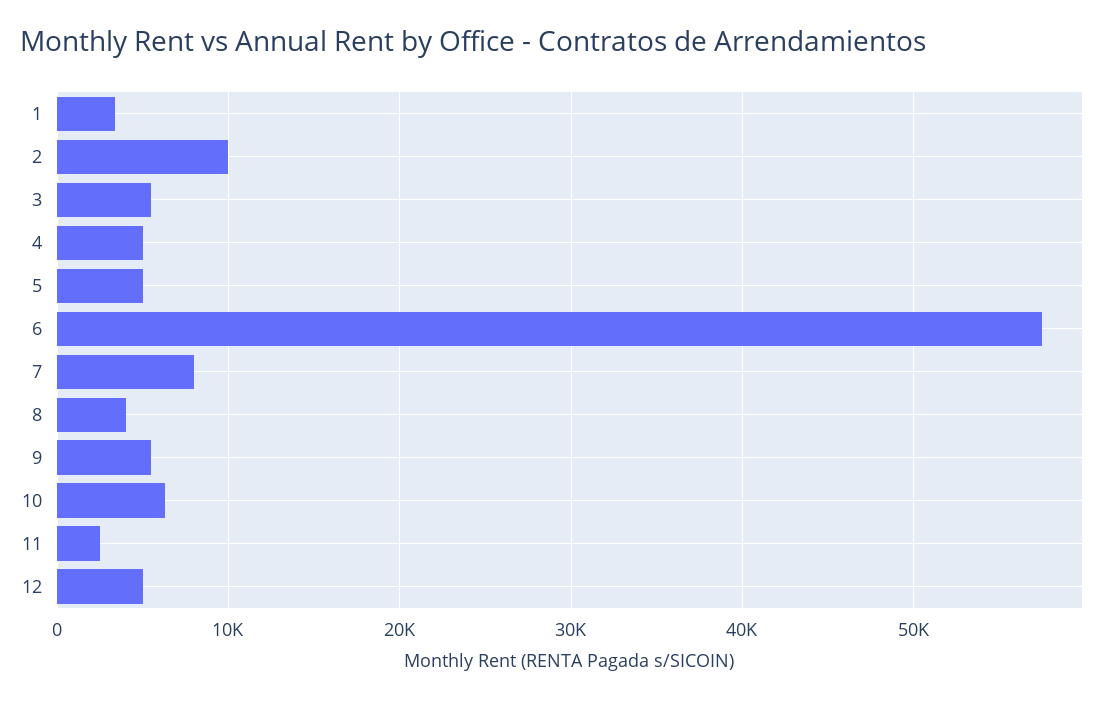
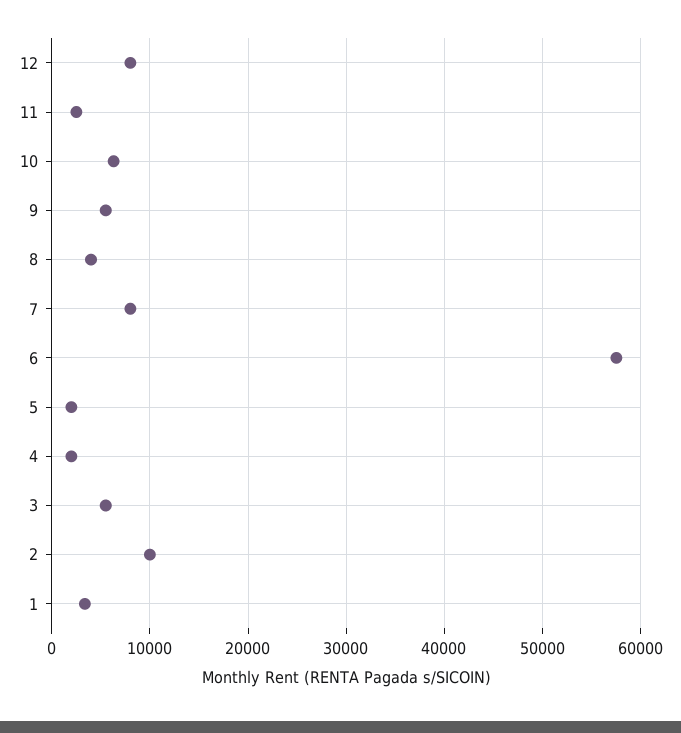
4: 5000 -> 2000
5: 5000 -> 2000
12: 5000 -> 8000

